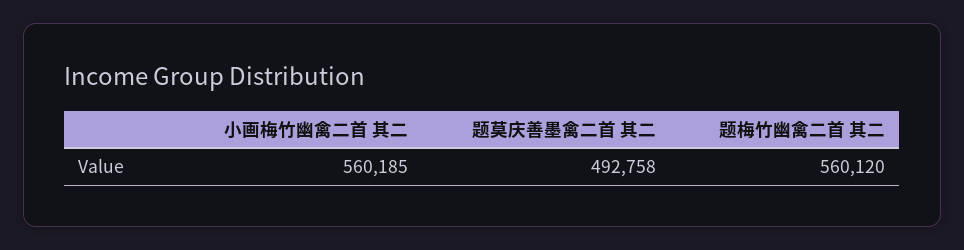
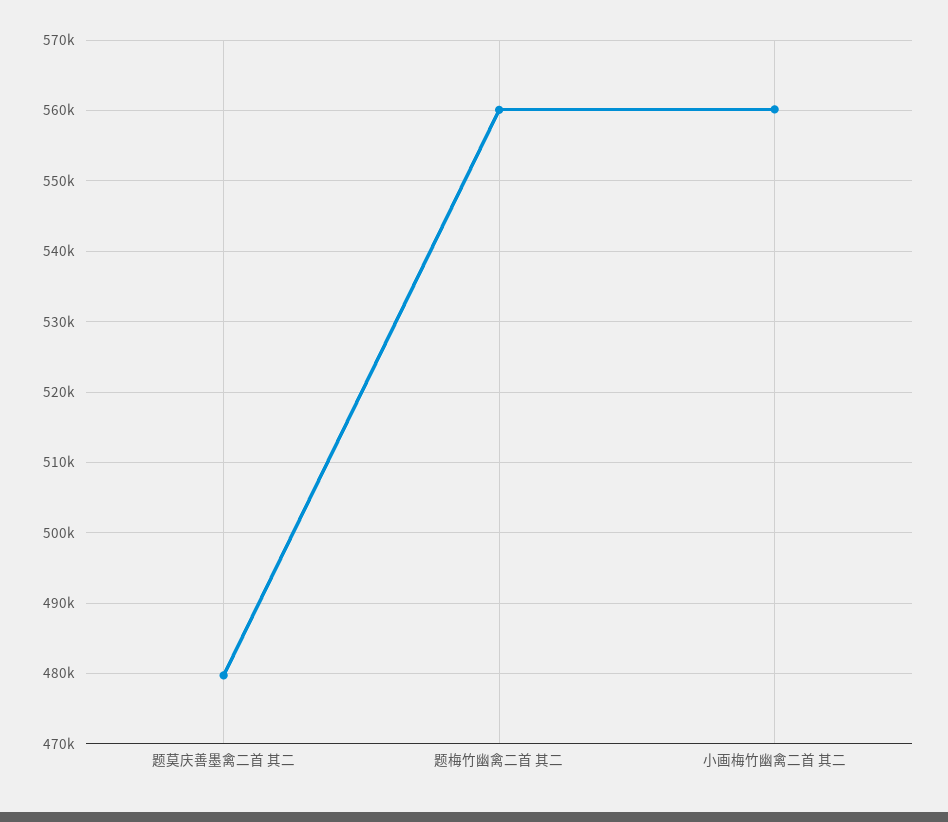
题莫庆善墨禽二首 其二: 492758 -> 480000

